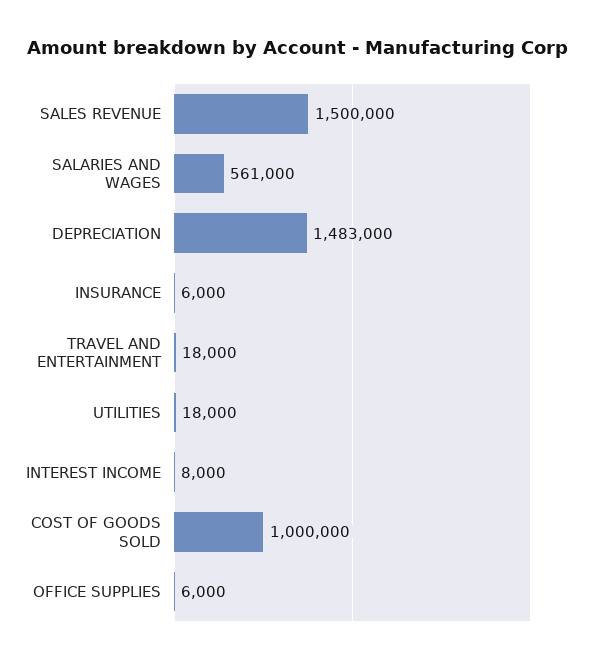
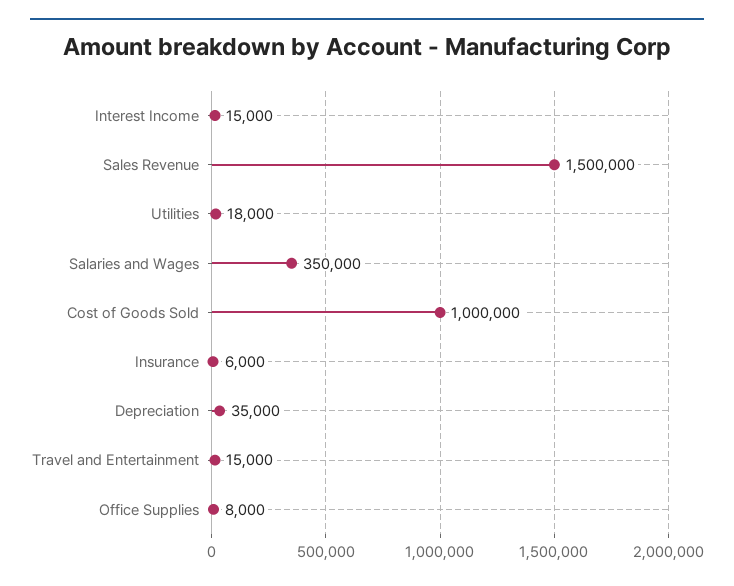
SALARIES AND WAGES: 561000 -> 350000
DEPRECIATION: 1483000 -> 35000
TRAVEL AND ENTERTAINMENT: 18000 -> 15000
INTEREST INCOME: 8000 -> 15000
OFFICE SUPPLIES: 6000 -> 8000

